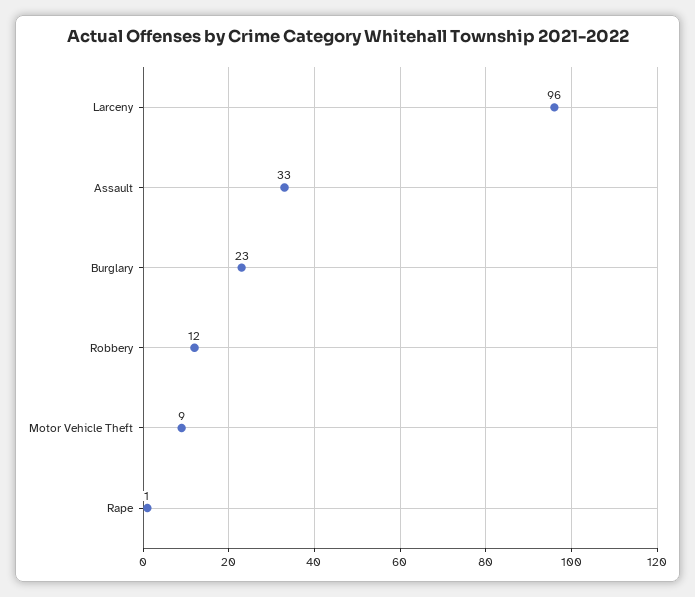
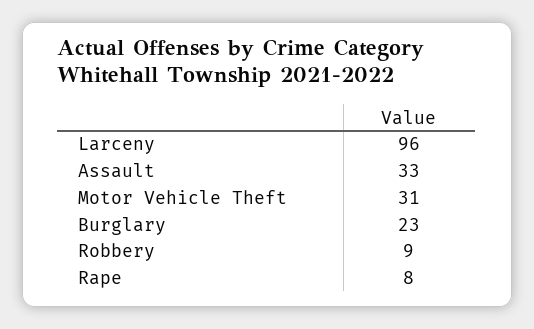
Robbery: 12 -> 9
Motor Vehicle Theft: 9 -> 31
Rape: 1 -> 8

